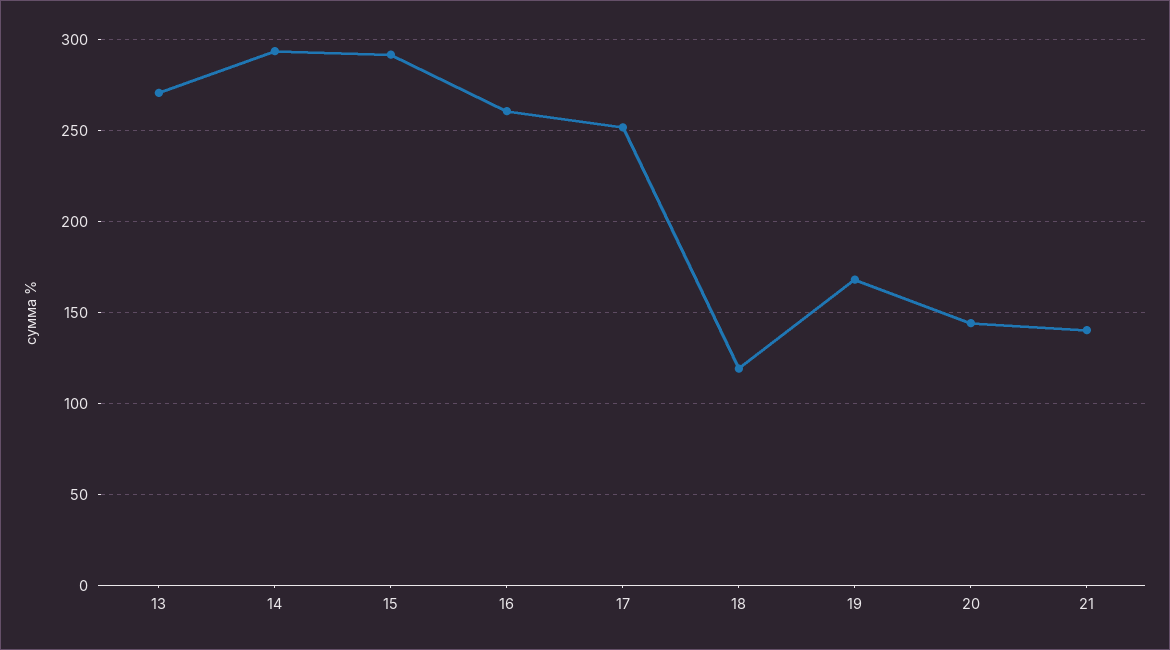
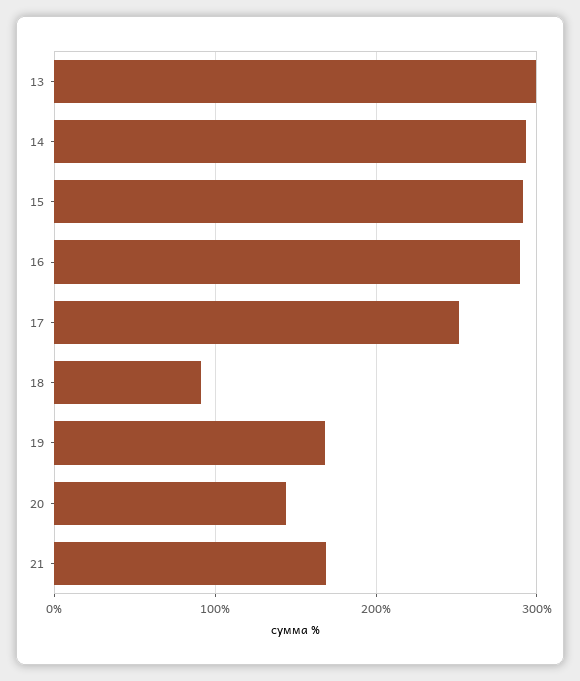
13: 270 -> 300
16: 260 -> 290
18: 120 -> 90
21: 140 -> 170

